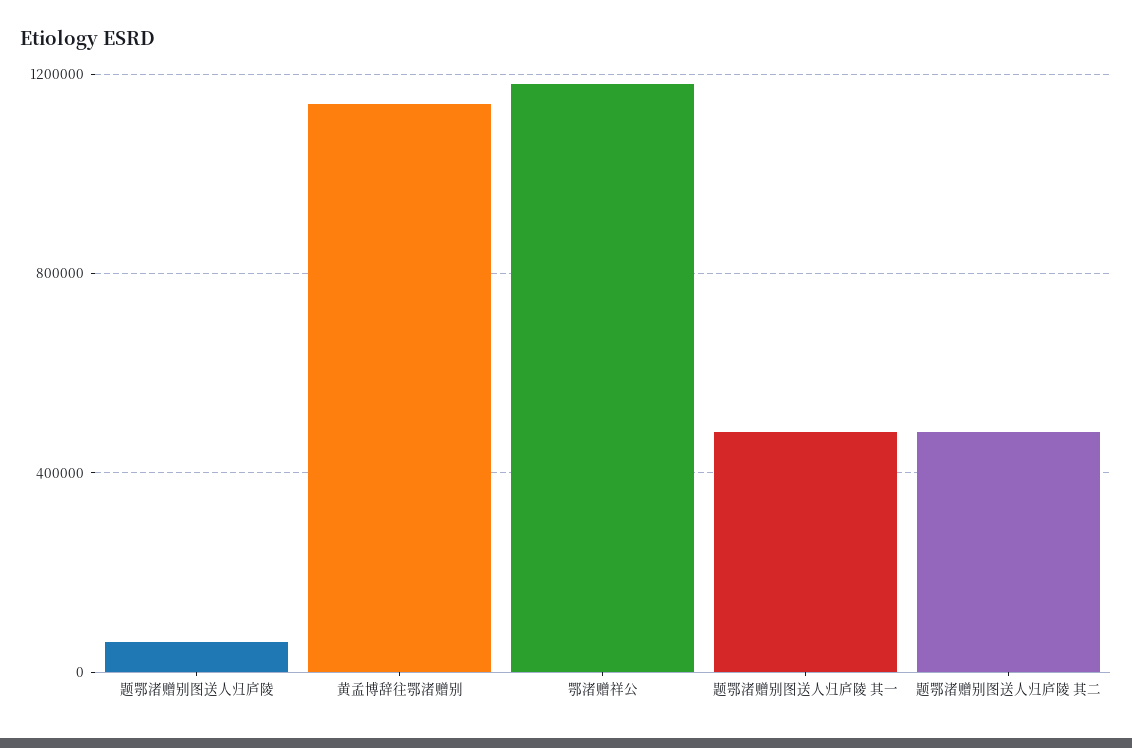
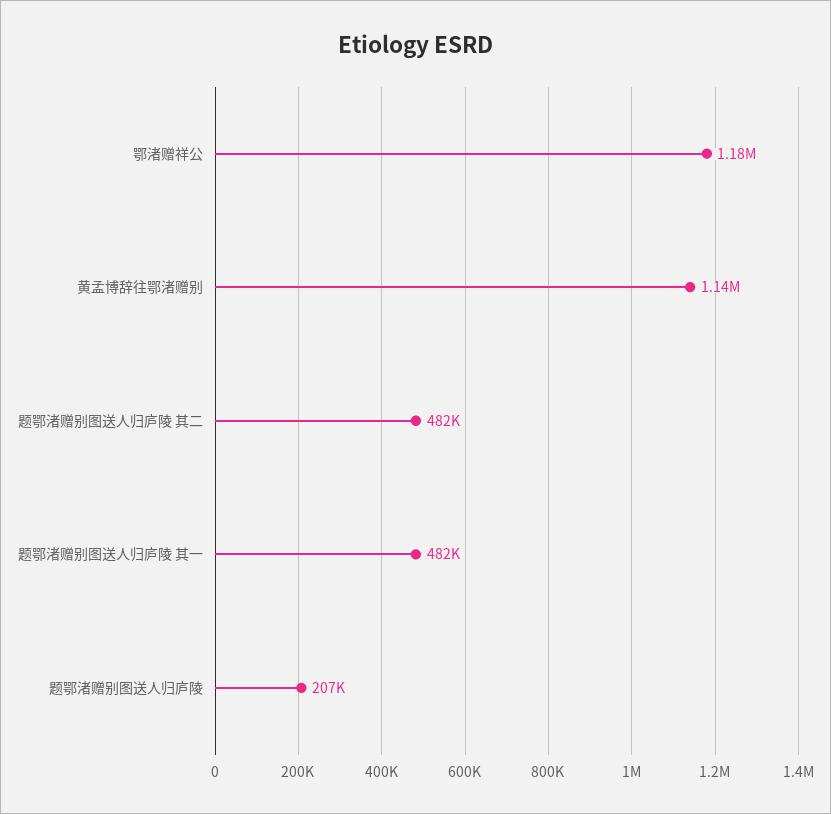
题鄂渚赠别图送人归庐陵: 50000 -> 207000

